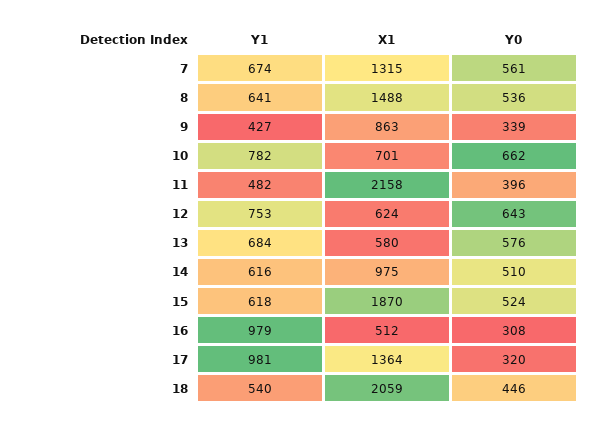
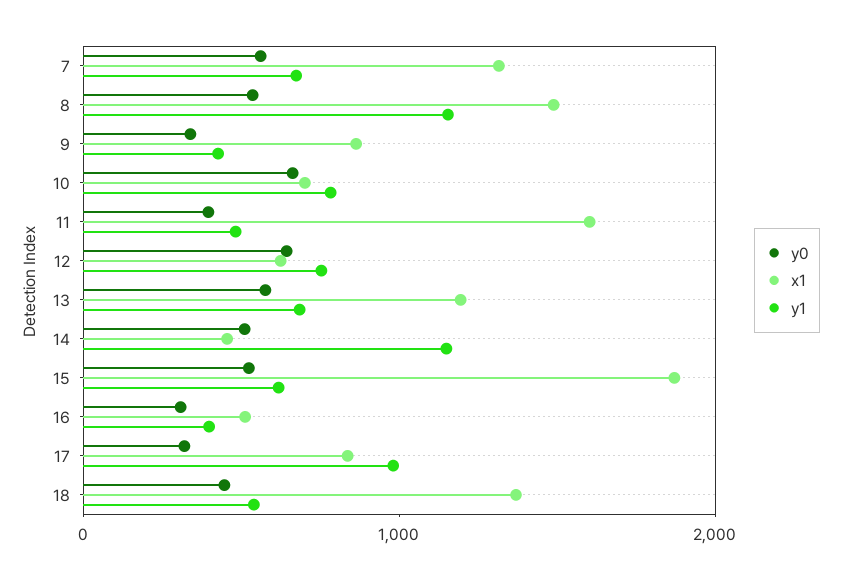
Y1, 8: 641 -> 1200
X1, 11: 2158 -> 1600
X1, 13: 580 -> 1200
Y1, 14: 616 -> 1200
X1, 14: 975 -> 400
Y1, 16: 979 -> 400
X1, 17: 1364 -> 800
X1, 18: 2059 -> 1400

